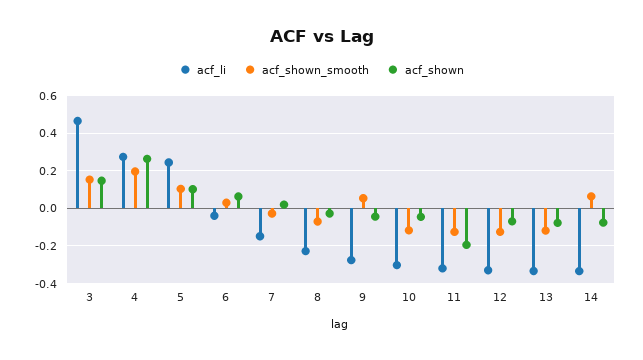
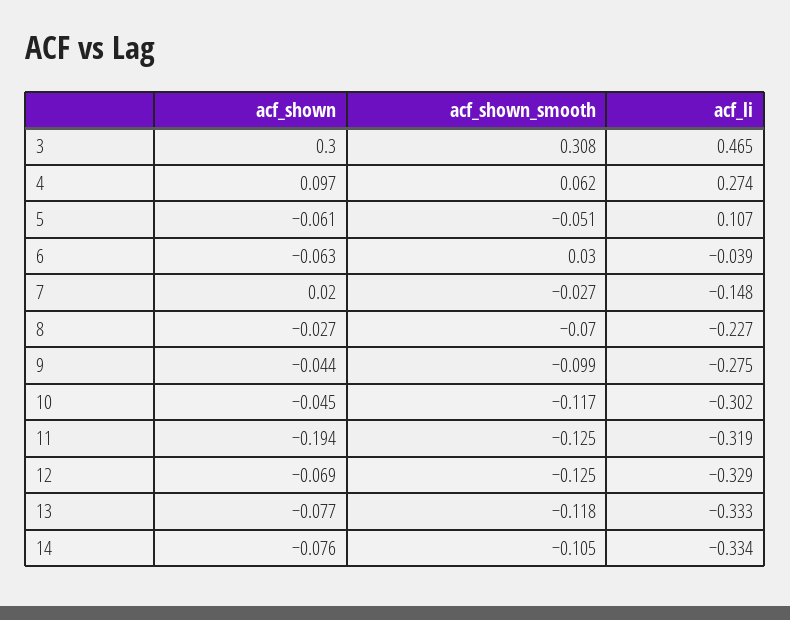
acf_shown_smooth, 3: 0.15 -> 0.308
acf_shown, 3: 0.15 -> 0.3
acf_shown_smooth, 4: 0.2 -> 0.062
acf_shown, 4: 0.25 -> 0.097
acf_li, 5: 0.25 -> 0.107
acf_shown_smooth, 5: 0.1 -> -0.051
acf_shown, 5: 0.1 -> -0.061
acf_shown, 6: 0.05 -> -0.063
acf_shown_smooth, 9: 0.05 -> -0.099
acf_shown_smooth, 14: 0.05 -> -0.105

